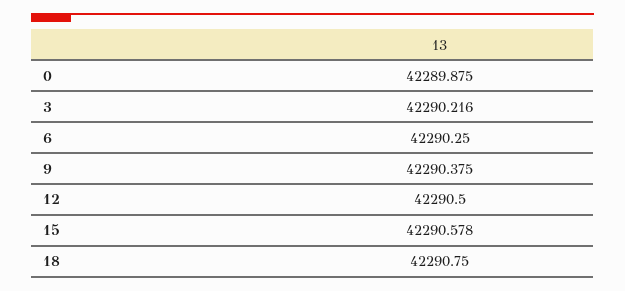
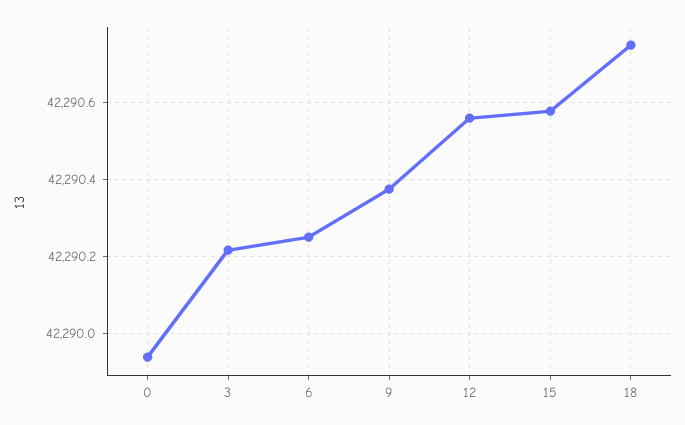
0: 42289.875 -> 42289.94
12: 42290.5 -> 42290.56

